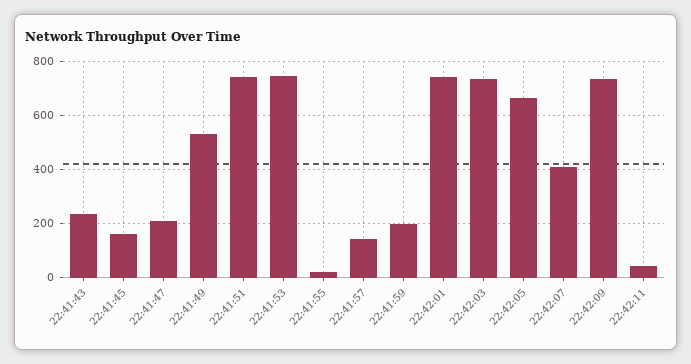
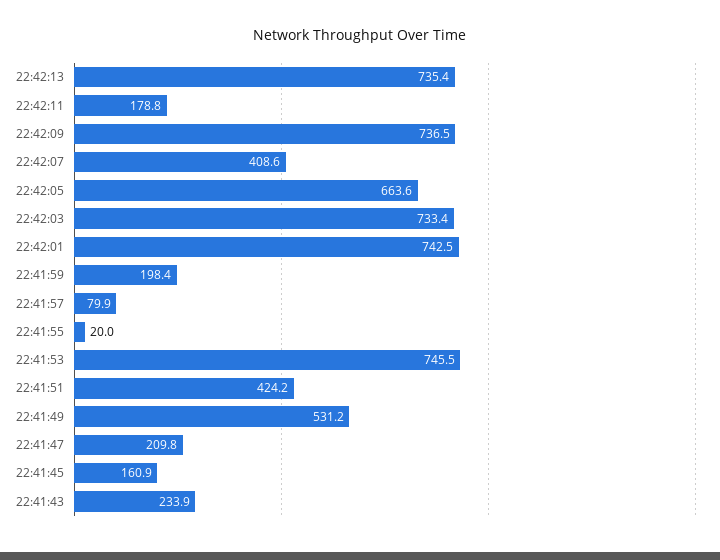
22:41:51: 750 -> 424.2
22:41:57: 150 -> 79.9
22:42:11: 50 -> 178.8
22:42:13: none -> 735.4

